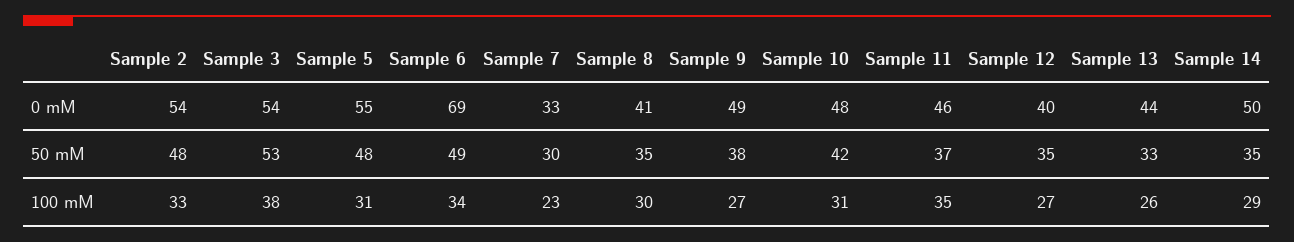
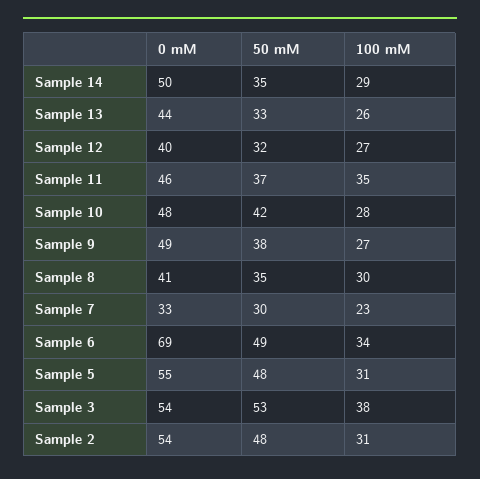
Sample 12, 50 mM: 35 -> 32
Sample 2, 100 mM: 33 -> 31
Sample 10, 100 mM: 31 -> 28

